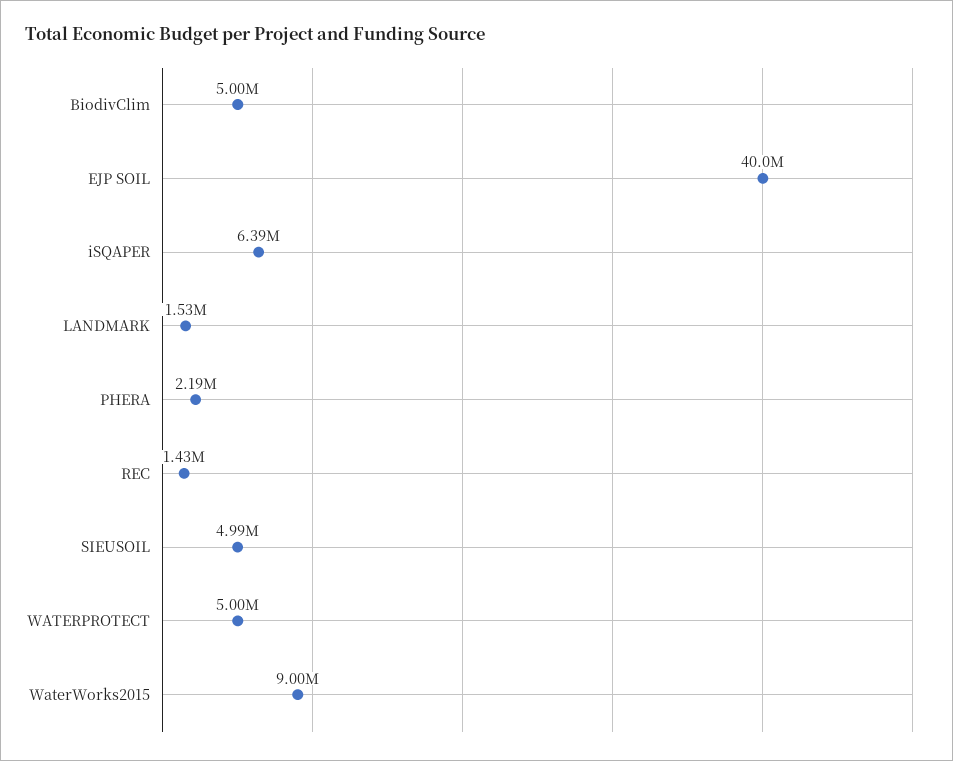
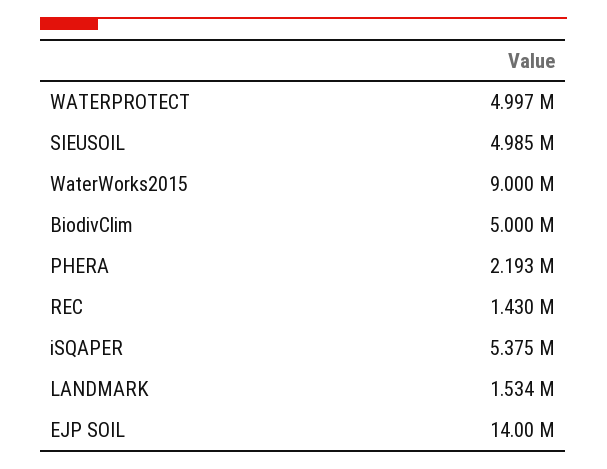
EJP SOIL: 40000000 -> 14000000
iSQAPER: 6390000 -> 5375000

